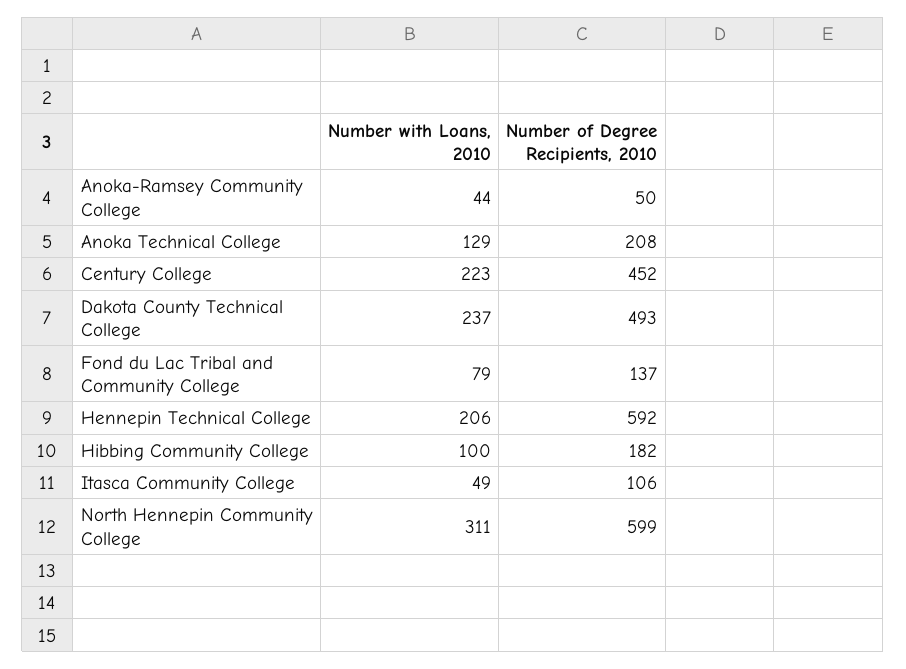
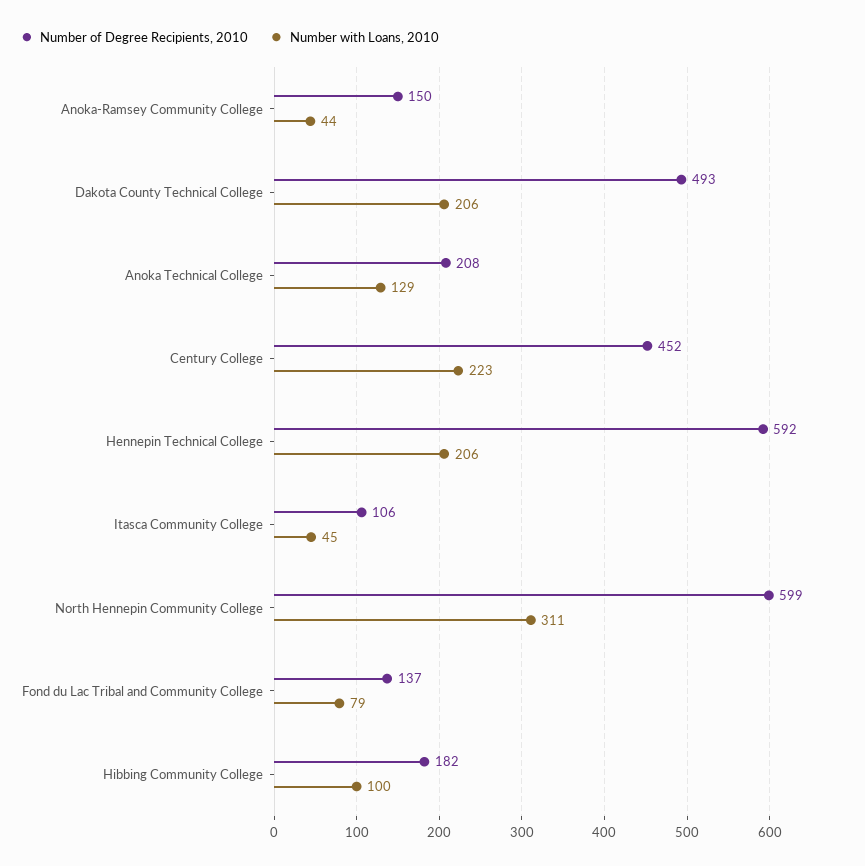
Number of Degree Recipients, 2010, Anoka-Ramsey Community College: 50 -> 150
Number with Loans, 2010, Dakota County Technical College: 237 -> 206
Number with Loans, 2010, Itasca Community College: 49 -> 45

